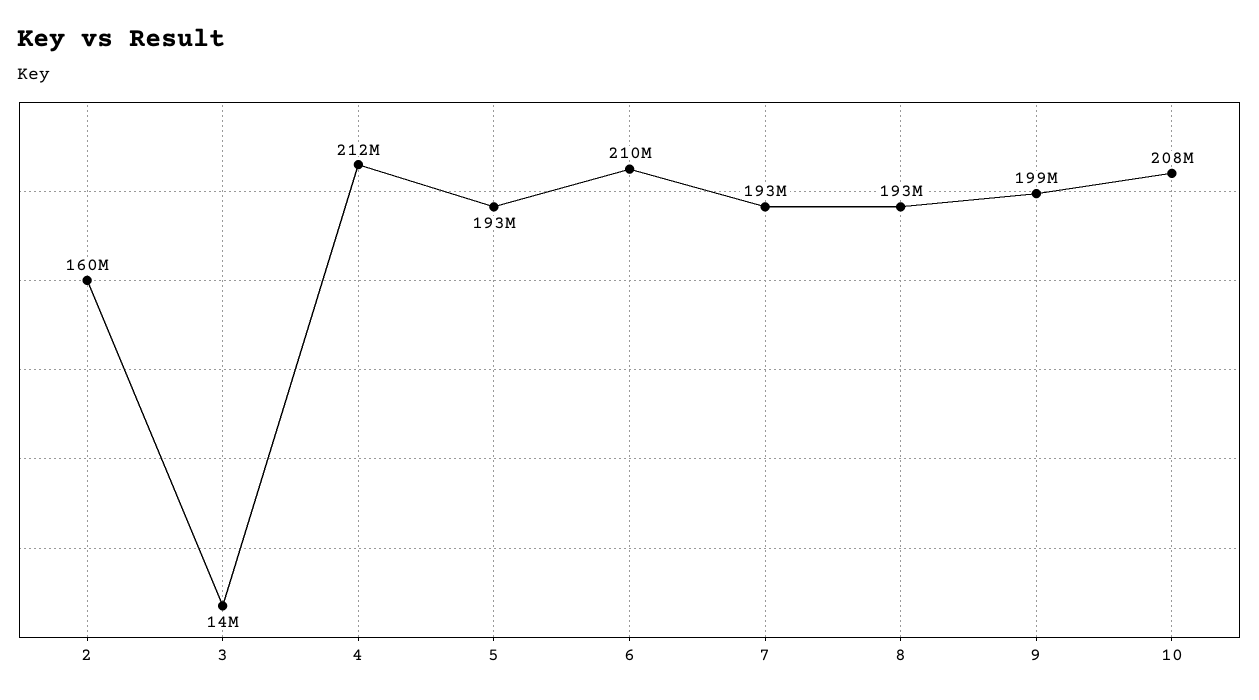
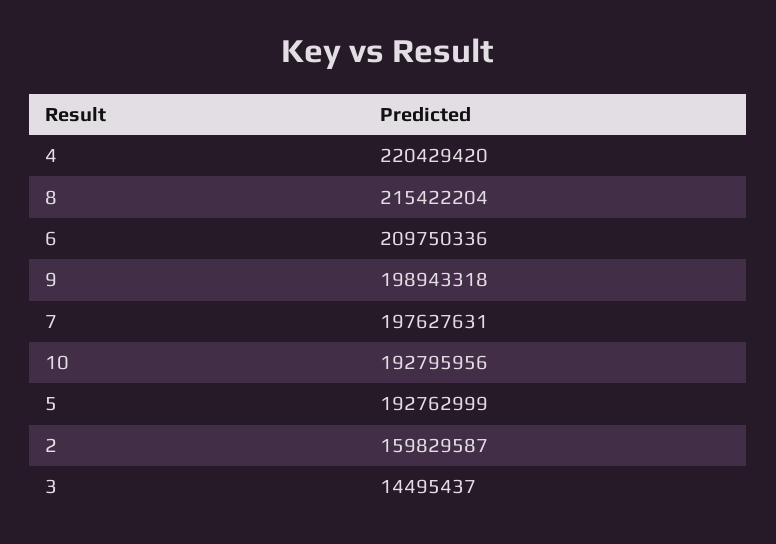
4: 212000000 -> 220429420
7: 193000000 -> 197627631
8: 193000000 -> 215422204
10: 208000000 -> 192795956

